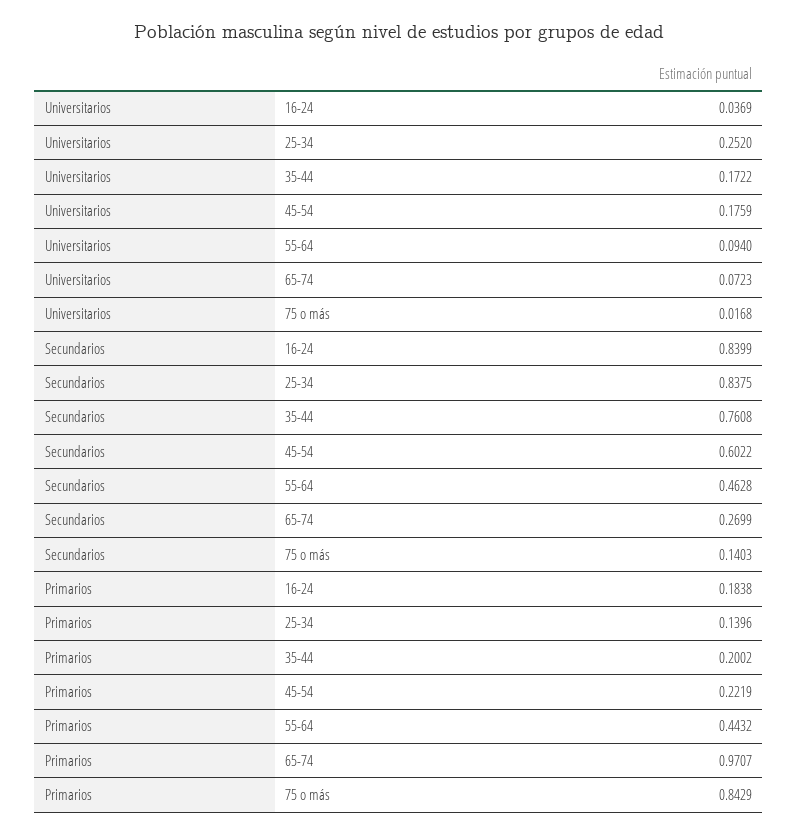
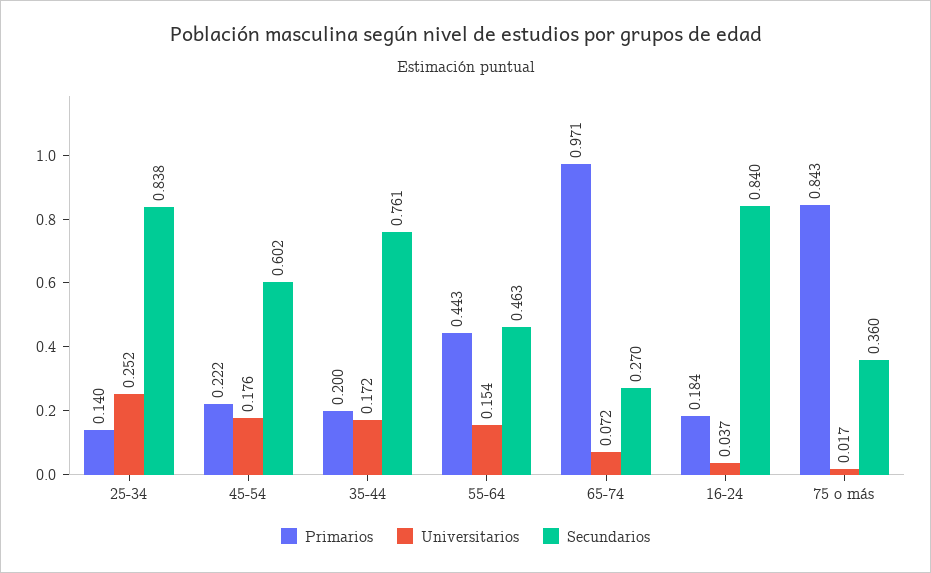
Universitarios, 55-64: 0.094 -> 0.154
Secundarios, 75 o más: 0.1403 -> 0.36

